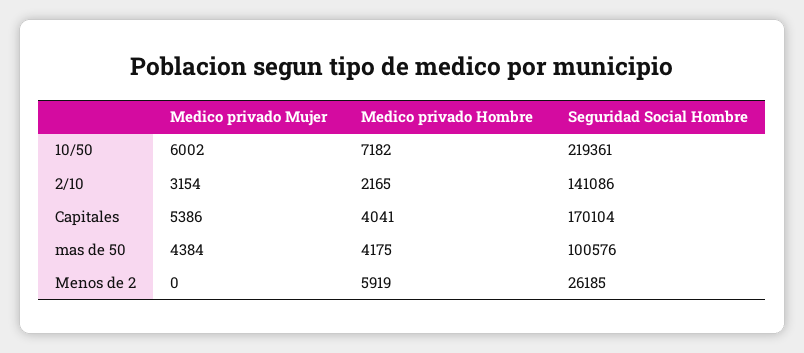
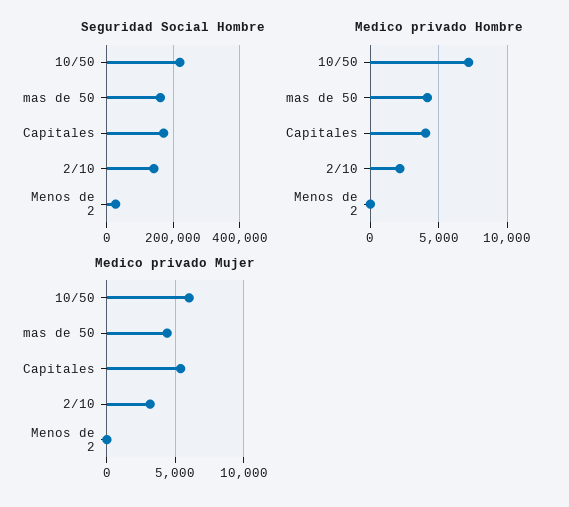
Seguridad Social Hombre, mas de 50: 100576 -> 160000
Medico privado Hombre, Menos de 2: 5919 -> 0

